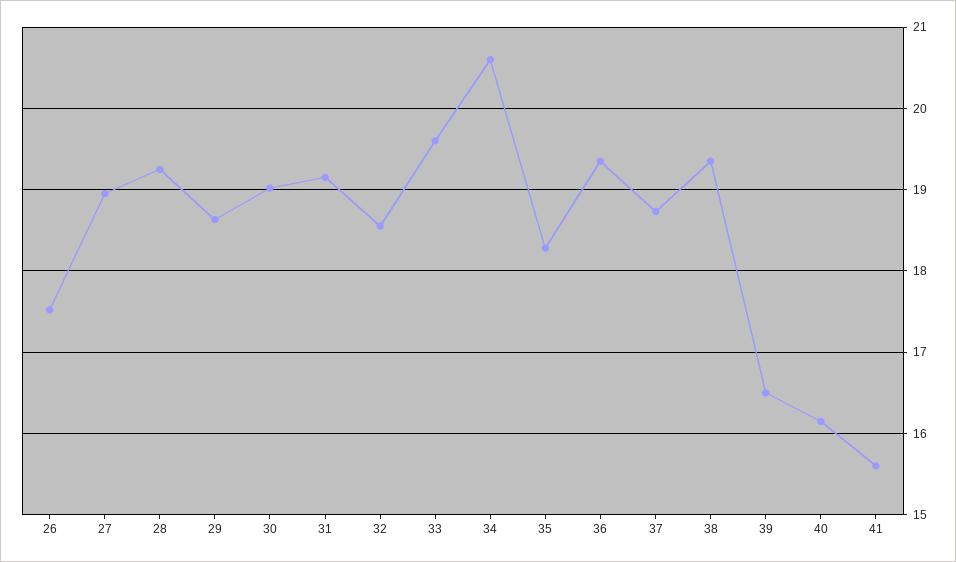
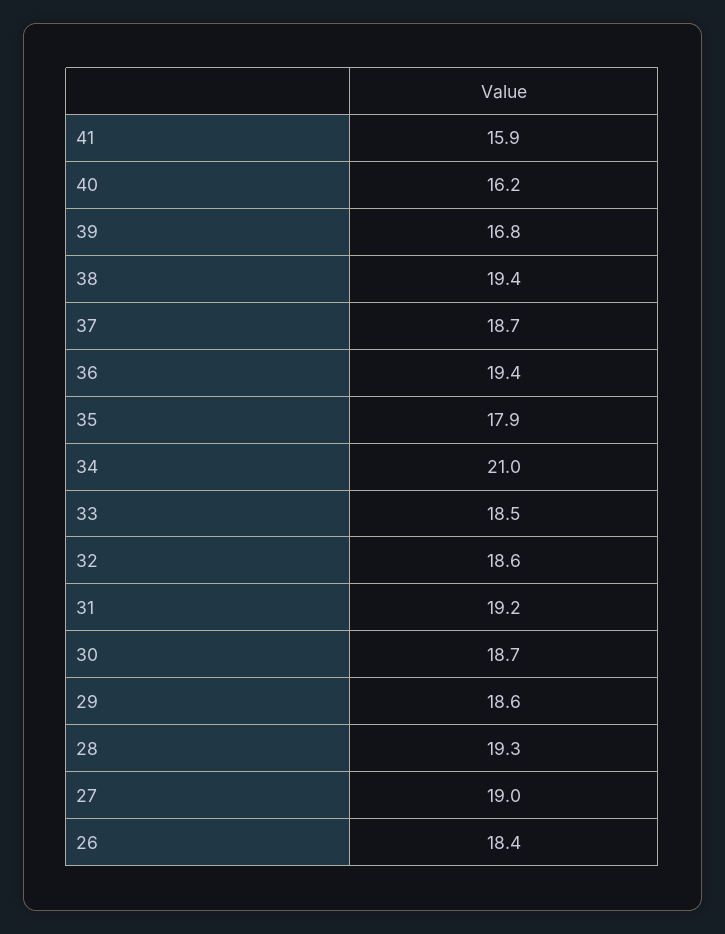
26: 17.5 -> 18.4
30: 19 -> 18.7
33: 19.6 -> 18.5
34: 20.6 -> 21
35: 18.3 -> 17.9
39: 16.5 -> 16.8
41: 15.6 -> 15.9

